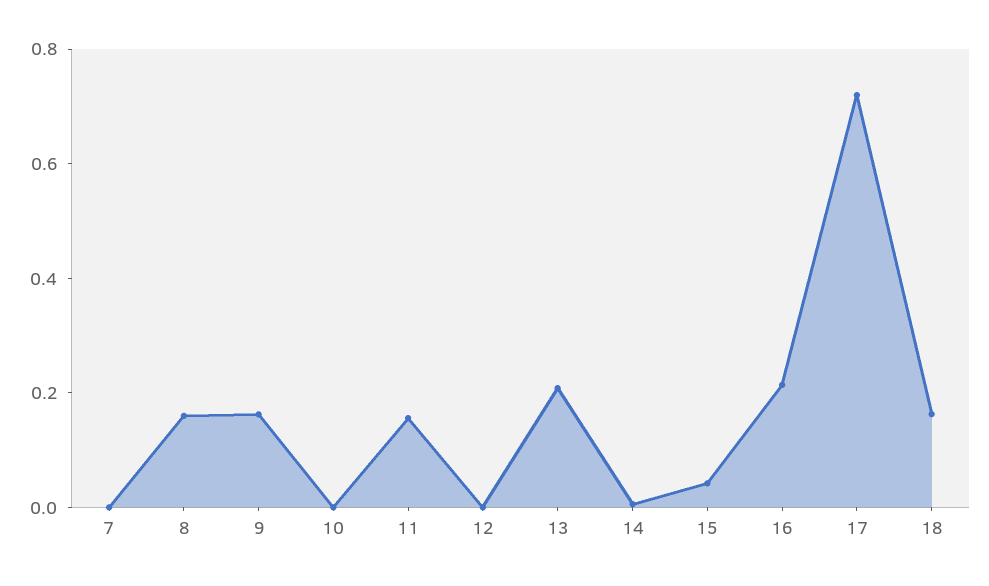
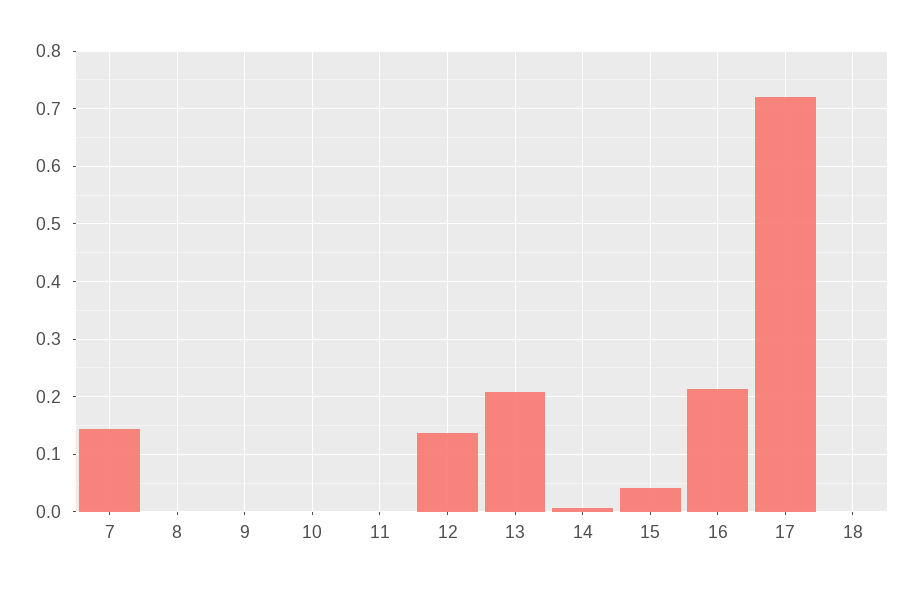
7: 0 -> 0.14
8: 0.15 -> 0
9: 0.15 -> 0
11: 0.15 -> 0
12: 0 -> 0.14
18: 0.15 -> 0

